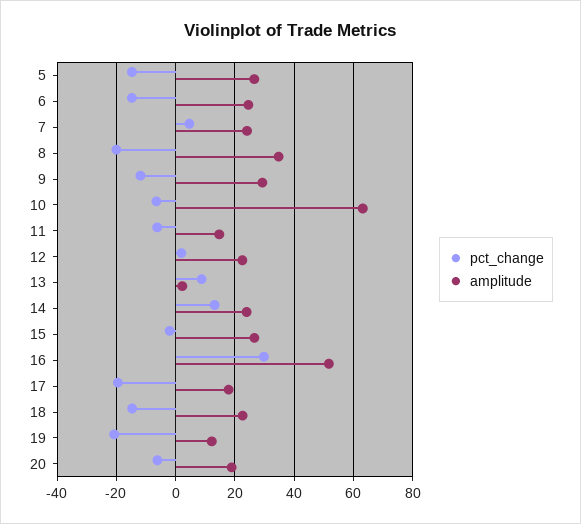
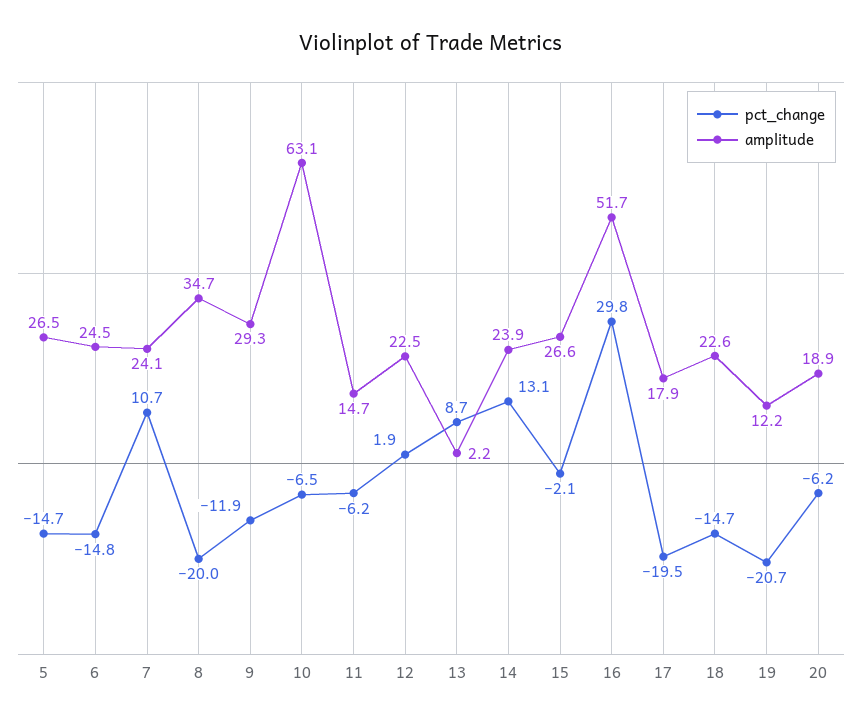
pct_change, 7: 5 -> 10.7

